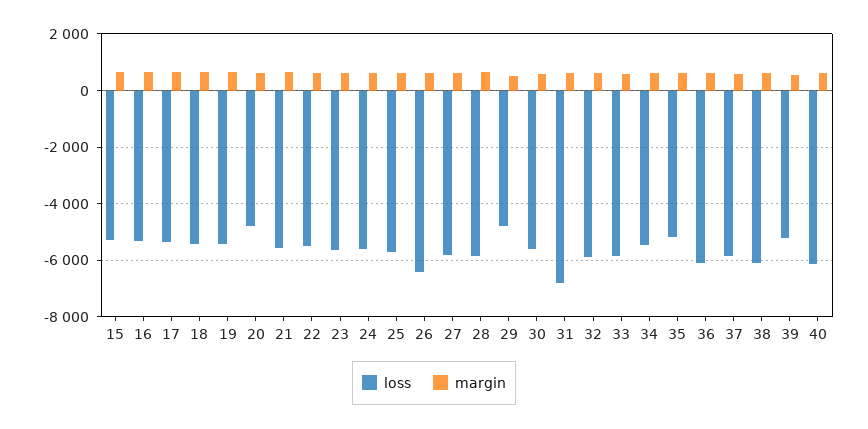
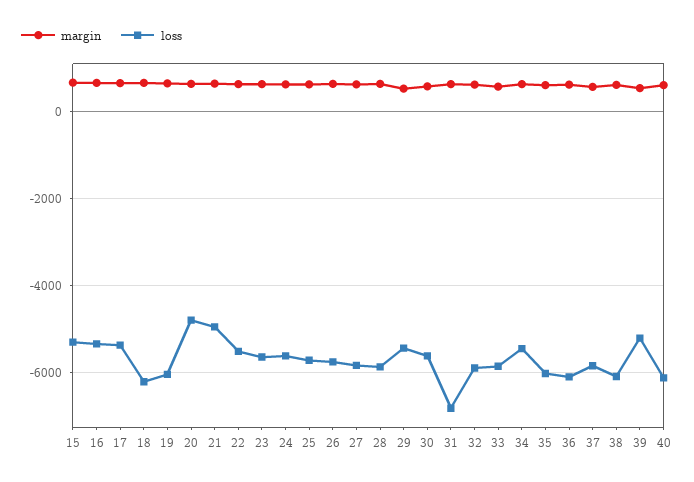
loss, 18: -5500 -> -6200
loss, 19: -5500 -> -6000
loss, 21: -5500 -> -5000
loss, 26: -6500 -> -5800
loss, 29: -4750 -> -5400
loss, 35: -5250 -> -6000

